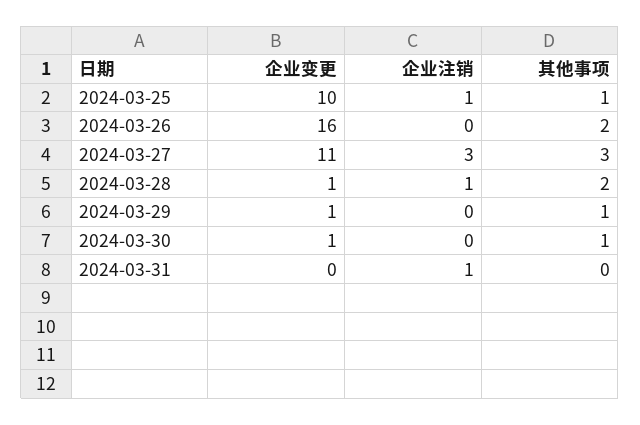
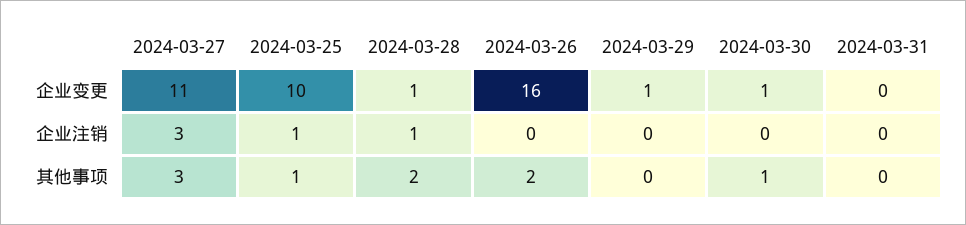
其他事项, 2024-03-29: 1 -> 0
企业注销, 2024-03-31: 1 -> 0

